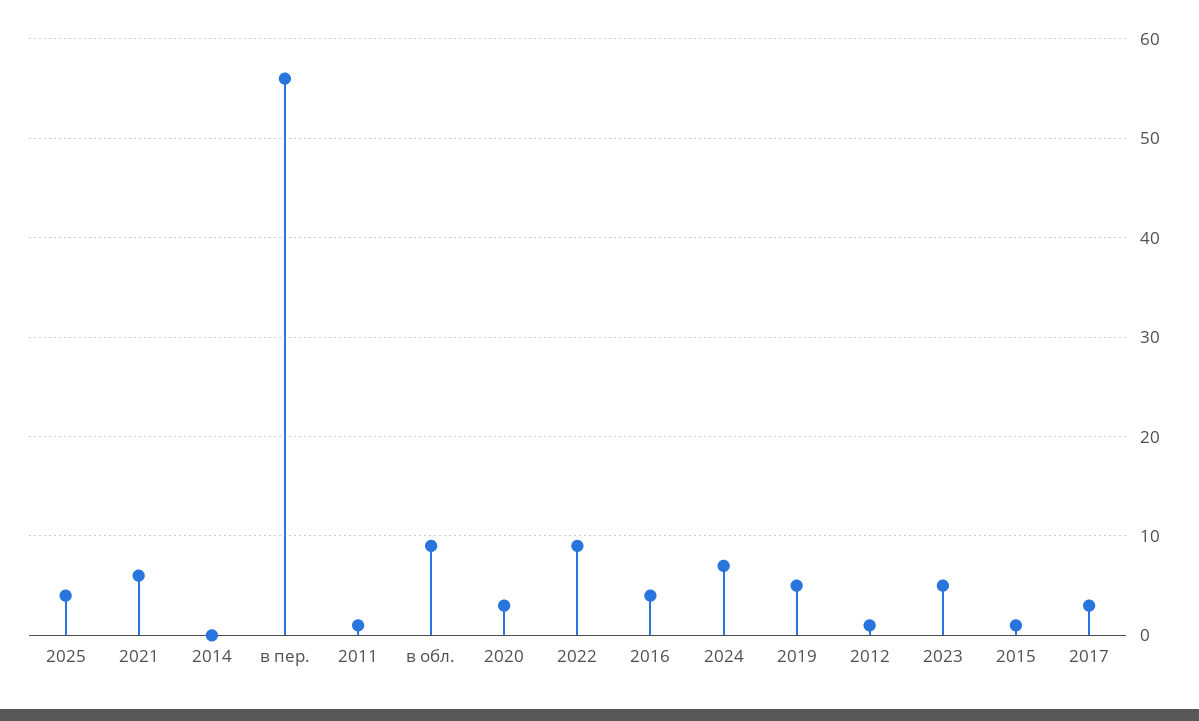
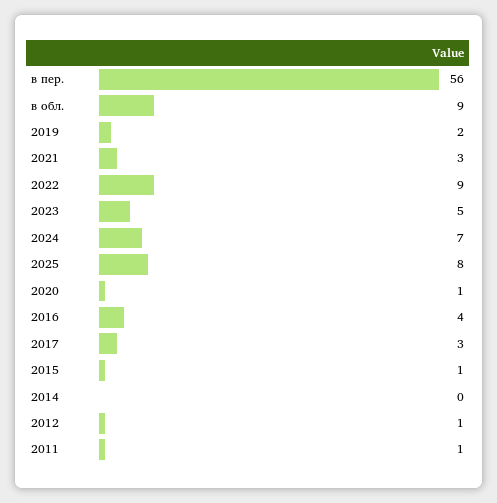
2025: 4 -> 8
2021: 6 -> 3
2020: 3 -> 1
2019: 5 -> 2

